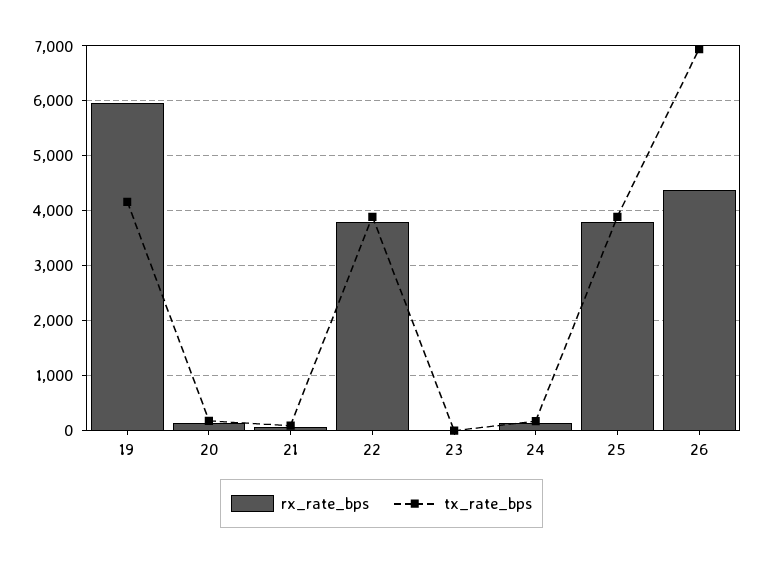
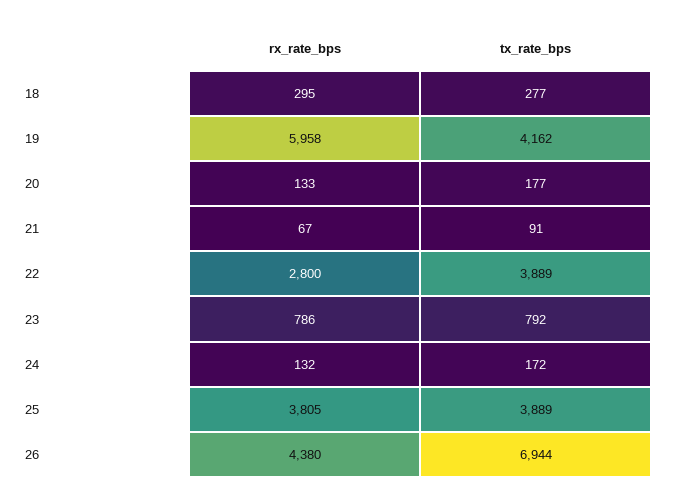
rx_rate_bps, 22: 3800 -> 2800
rx_rate_bps, 23: 0 -> 786
tx_rate_bps, 23: 0 -> 792
rx_rate_bps, 18: none -> 295
tx_rate_bps, 18: none -> 277

